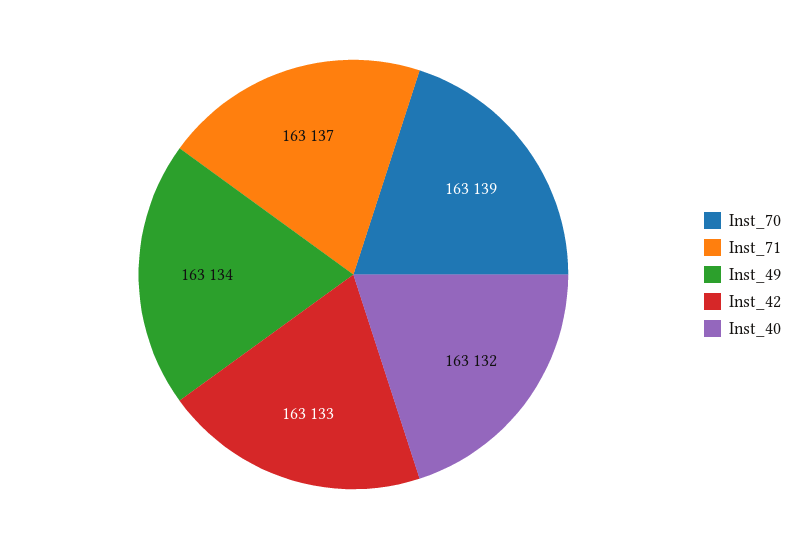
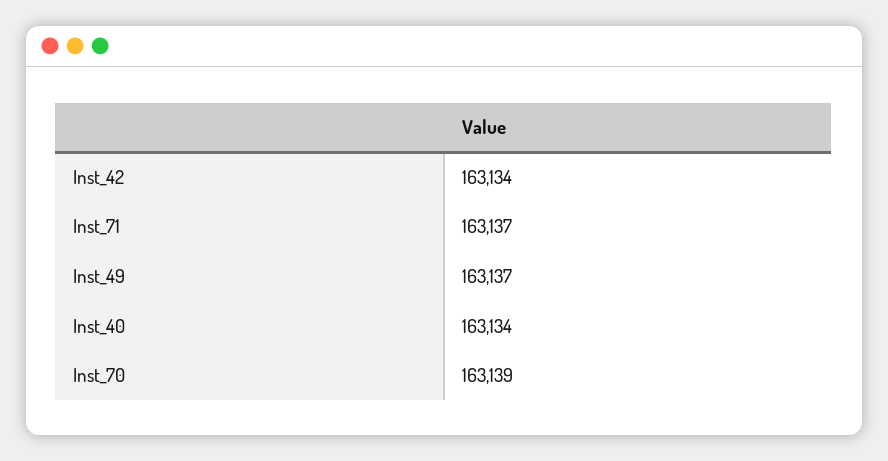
Inst_49: 163134 -> 163137
Inst_42: 163133 -> 163134
Inst_40: 163132 -> 163134

